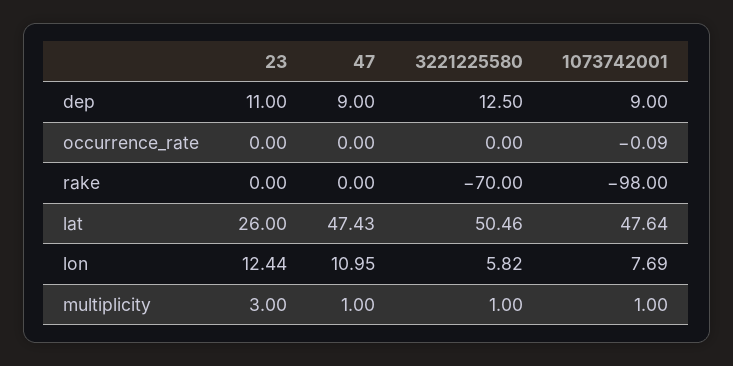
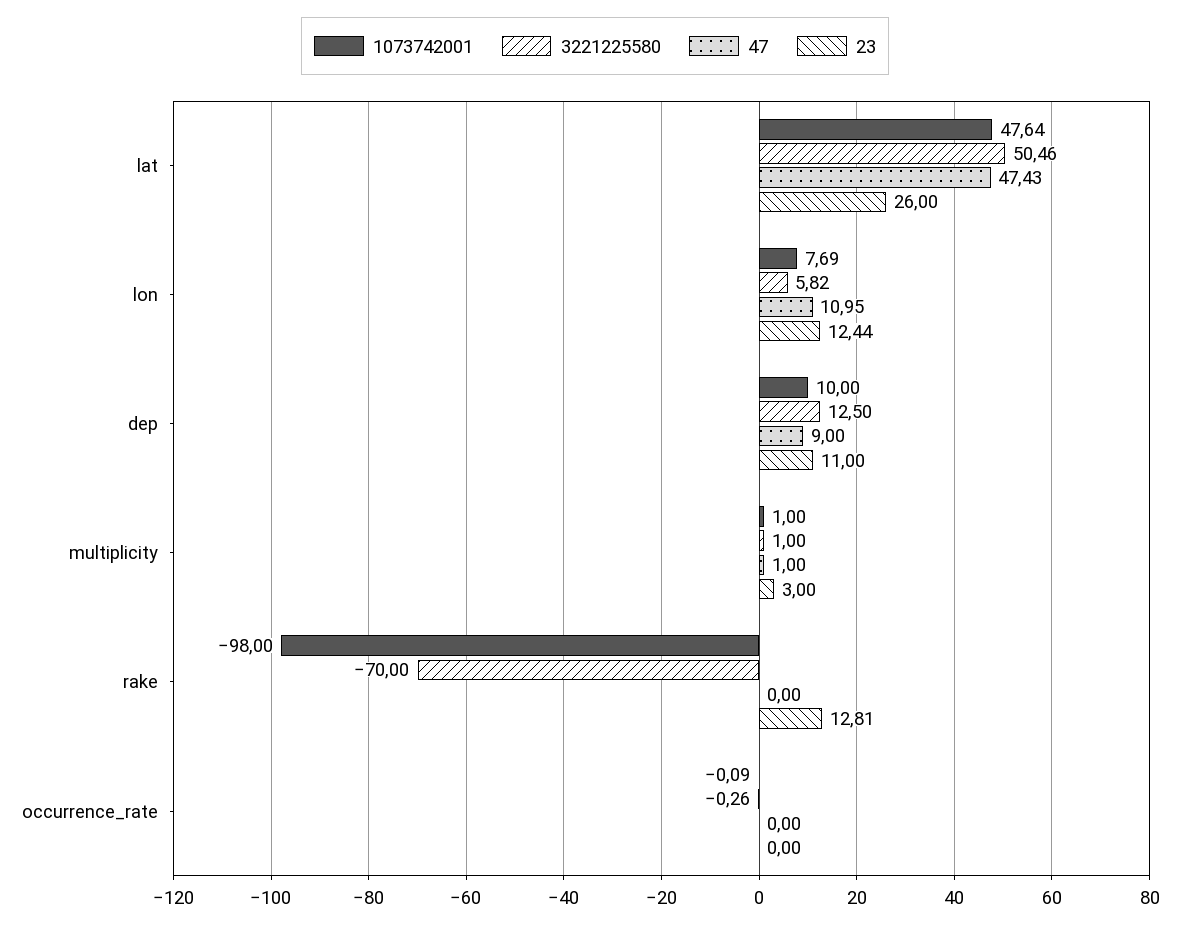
1073742001, dep: 9 -> 10
3221225580, occurrence_rate: 0 -> -0.26
23, rake: 0 -> 12.81

